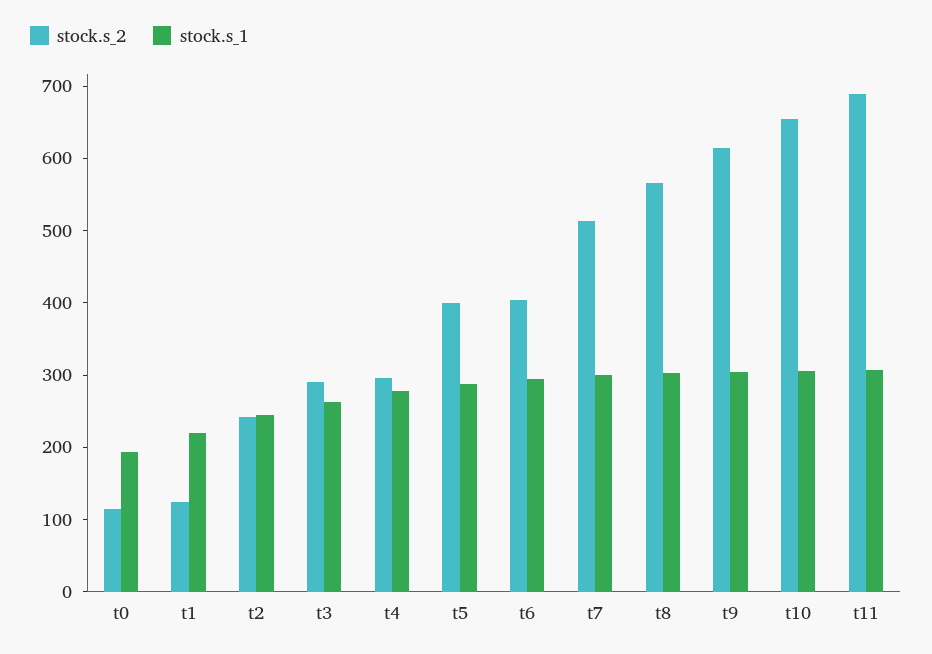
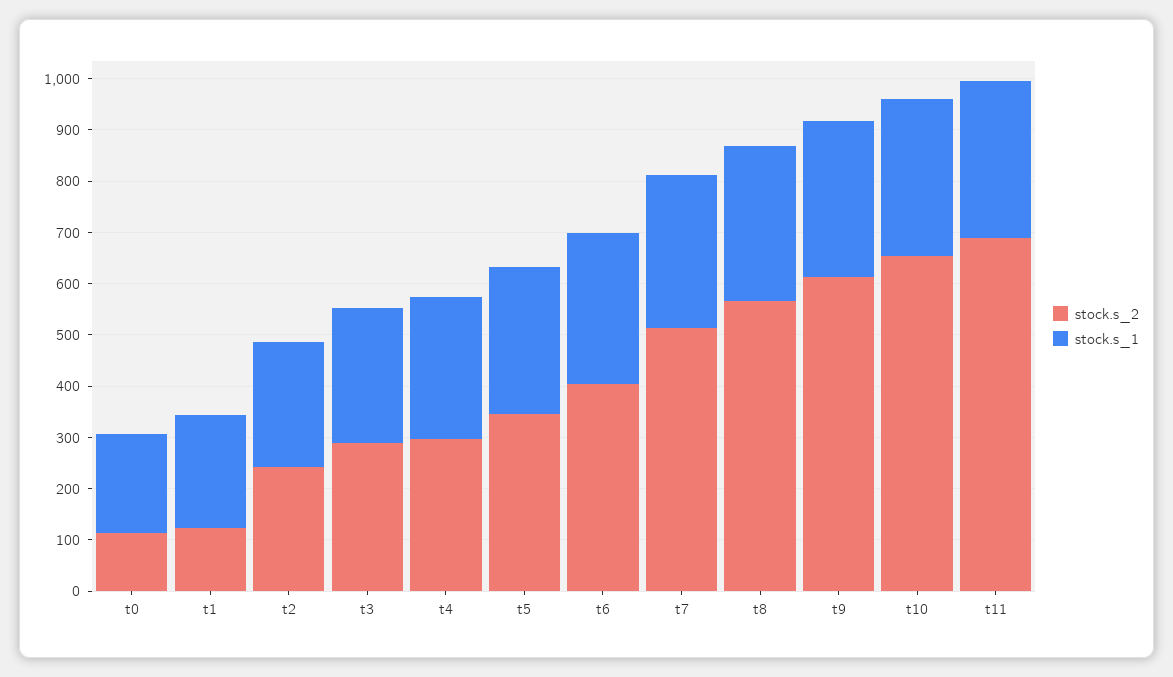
stock.s_2, t5: 400 -> 340

